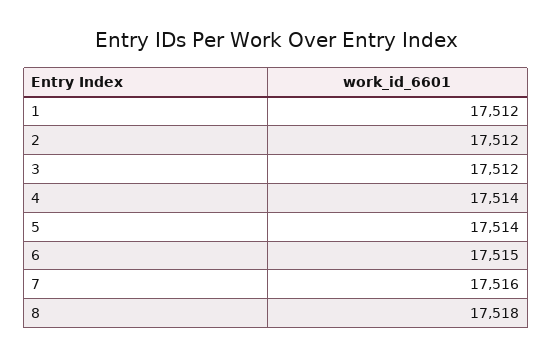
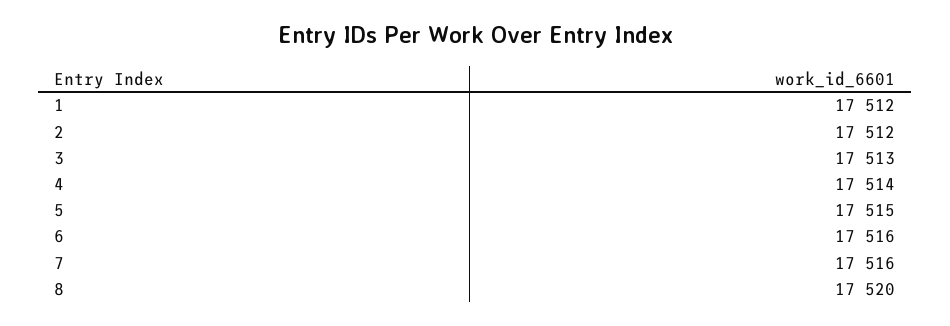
3: 17512 -> 17513
5: 17514 -> 17515
6: 17515 -> 17516
8: 17518 -> 17520

